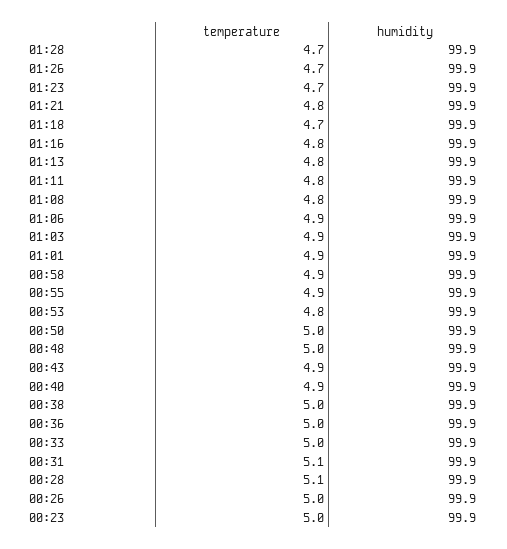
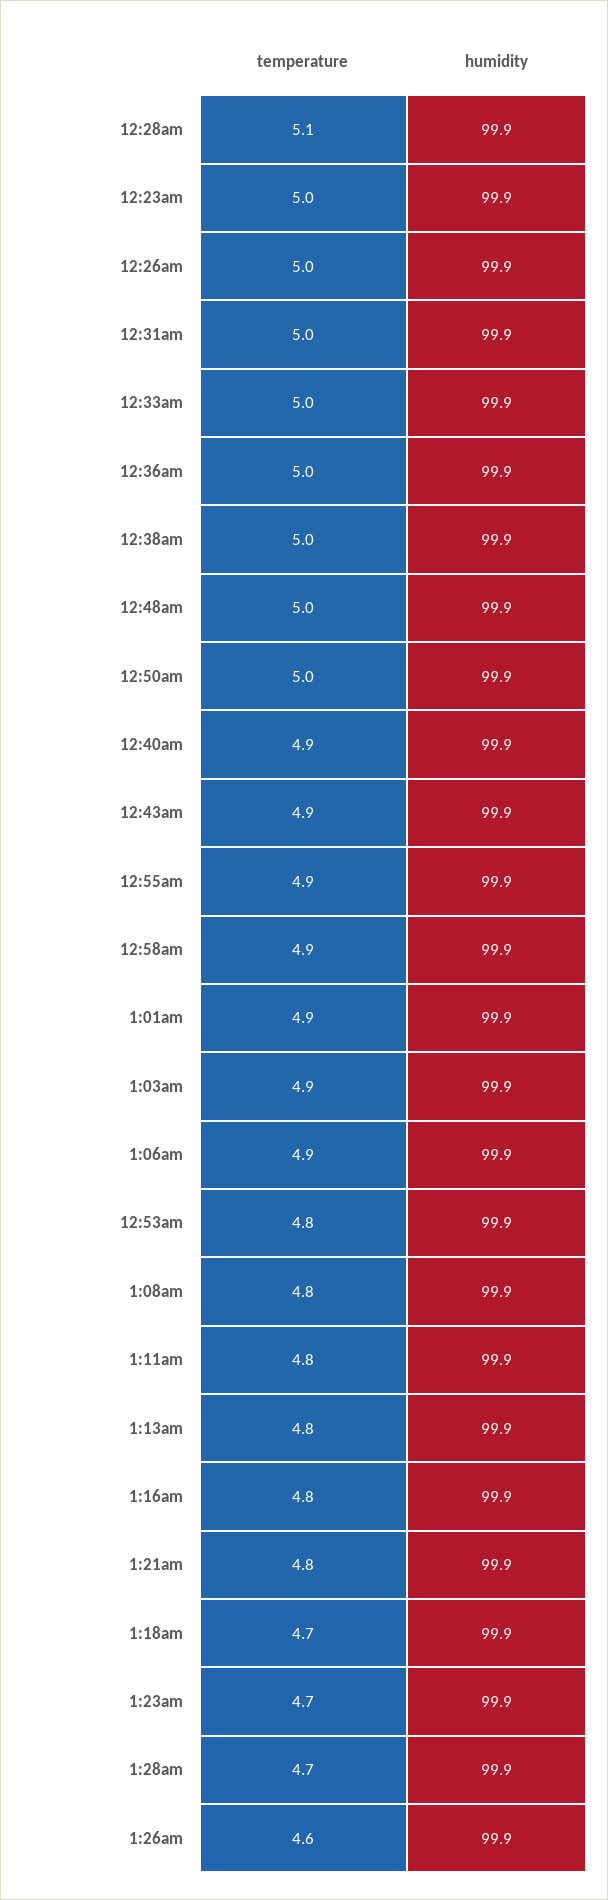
temperature, 01:26: 4.7 -> 4.6
temperature, 00:31: 5.1 -> 5

